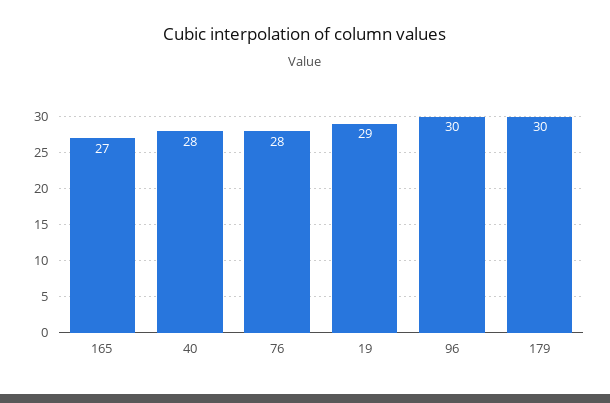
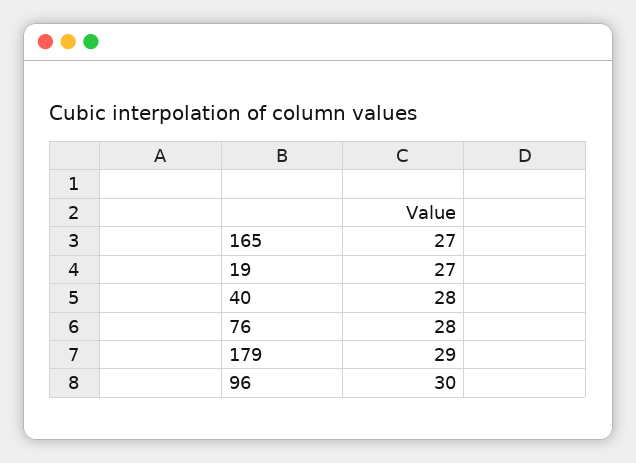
19: 29 -> 27
179: 30 -> 29

